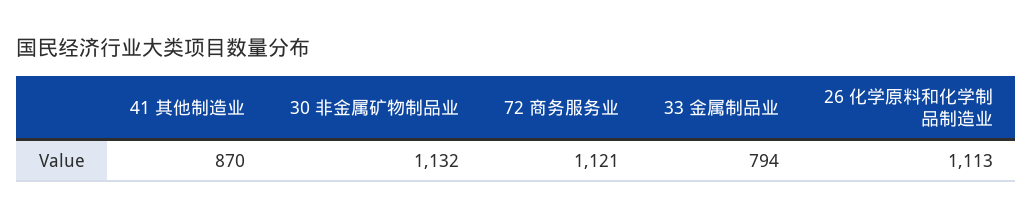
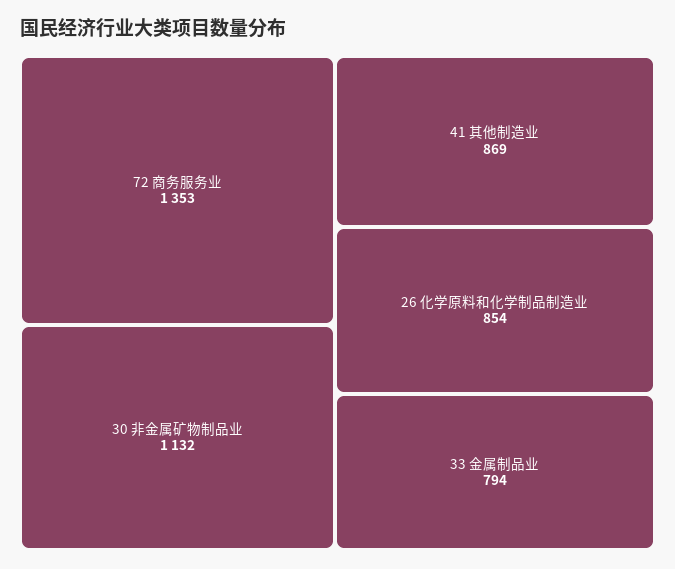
41 其他制造业: 870 -> 869
72 商务服务业: 1121 -> 1353
26 化学原料和化学制品制造业: 1113 -> 854

